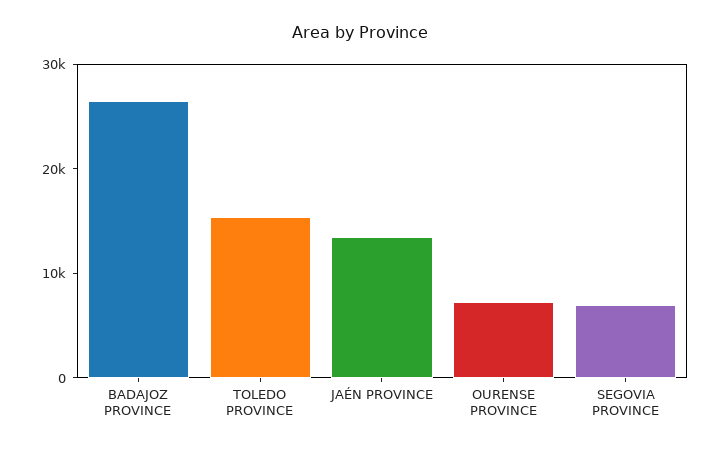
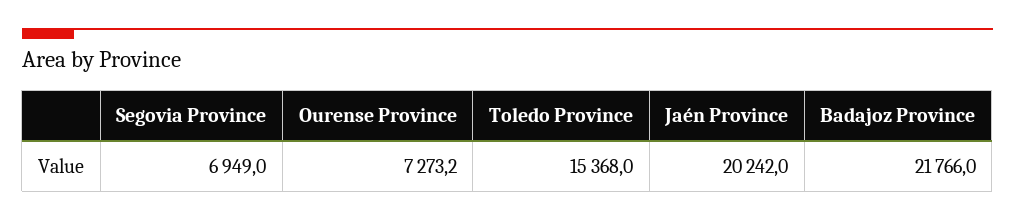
BADAJOZ PROVINCE: 26000 -> 21766
JAÉN PROVINCE: 14000 -> 20242

